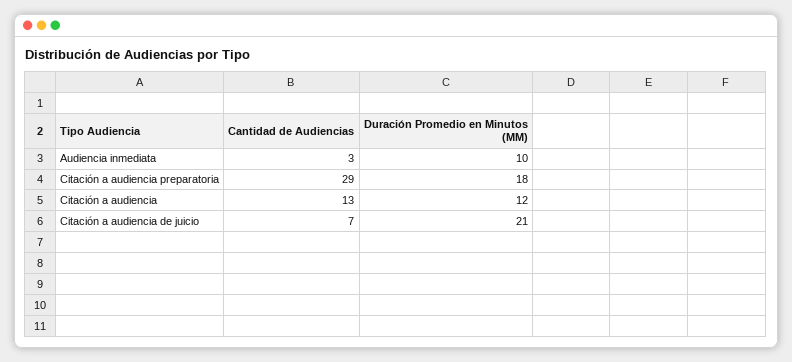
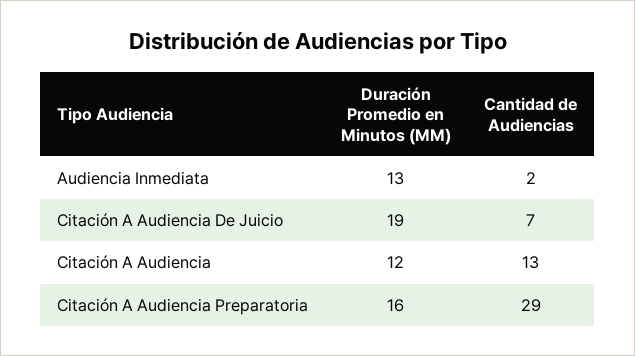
Cantidad de Audiencias, Audiencia inmediata: 3 -> 2
Duración Promedio en Minutos (MM), Audiencia inmediata: 10 -> 13
Duración Promedio en Minutos (MM), Citación a audiencia preparatoria: 18 -> 16
Duración Promedio en Minutos (MM), Citación a audiencia de juicio: 21 -> 19

